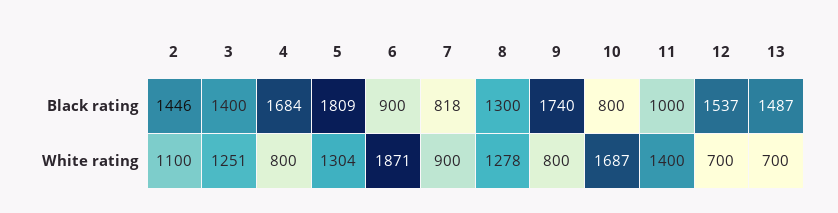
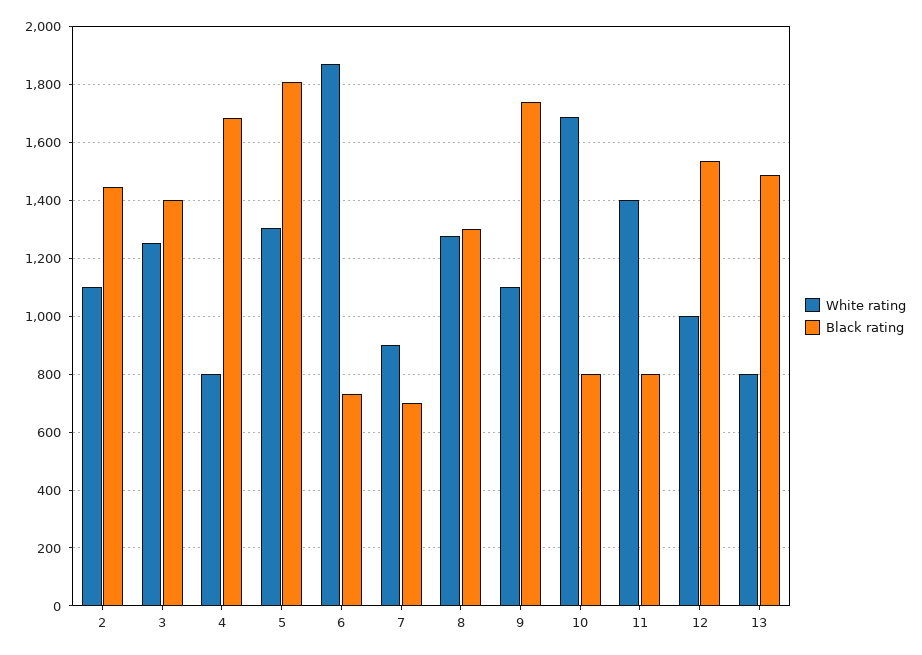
Black rating, 6: 900 -> 725
Black rating, 7: 818 -> 700
Black rating, 11: 1000 -> 800
White rating, 9: 800 -> 1100
White rating, 12: 700 -> 1000
White rating, 13: 700 -> 800

